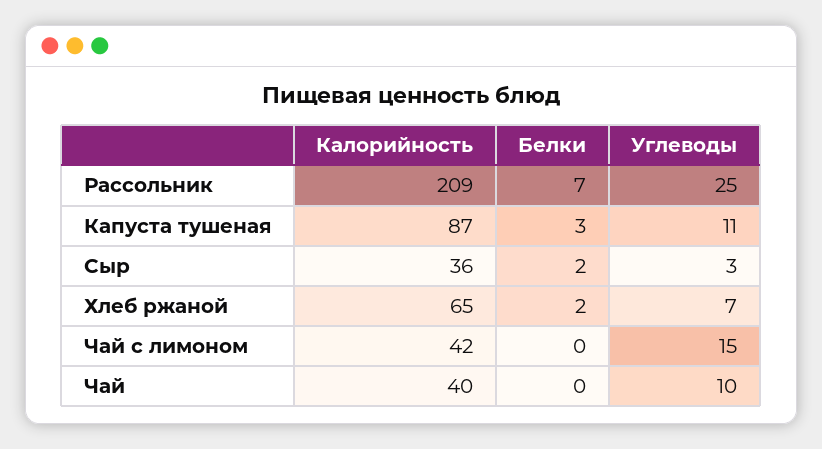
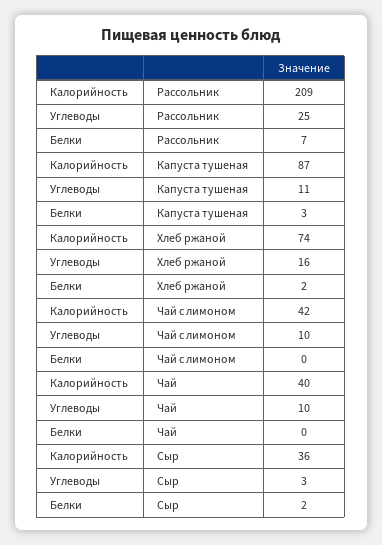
Калорийность, Хлеб ржаной: 65 -> 74
Углеводы, Хлеб ржаной: 7 -> 16
Углеводы, Чай с лимоном: 15 -> 10

